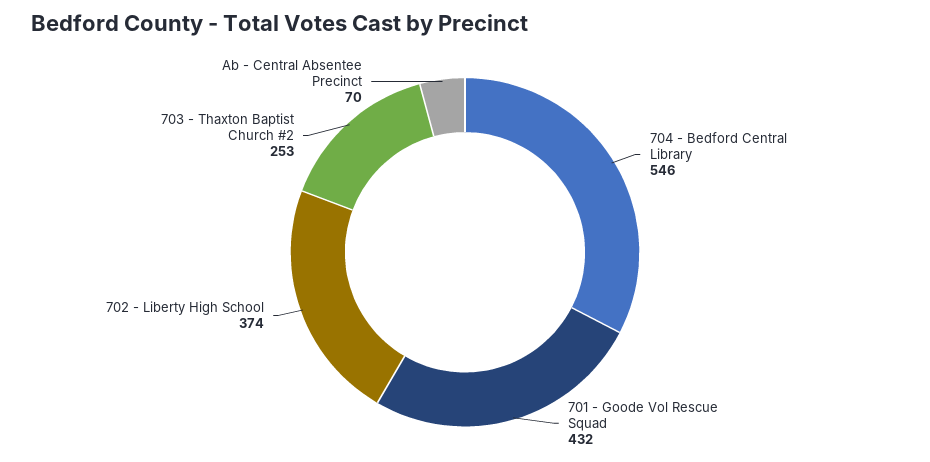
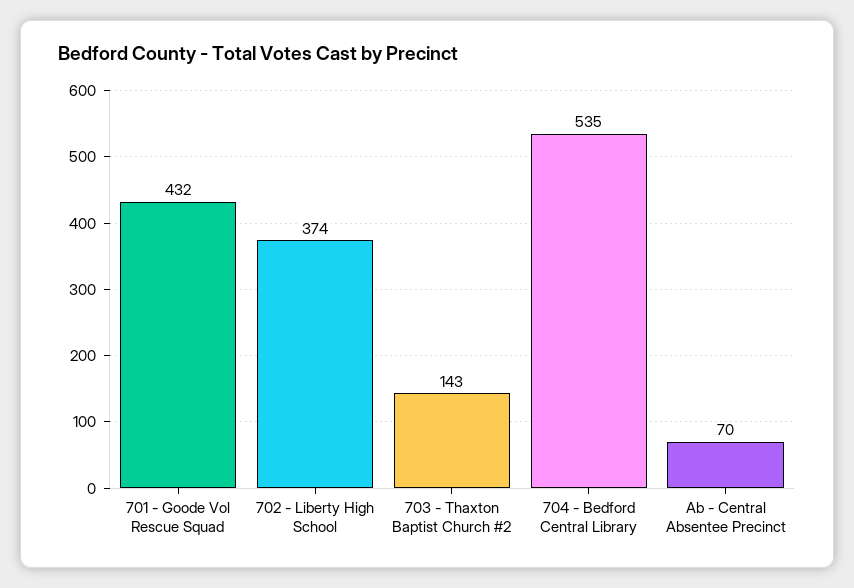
704 - Bedford Central Library: 546 -> 535
703 - Thaxton Baptist Church #2: 253 -> 143

